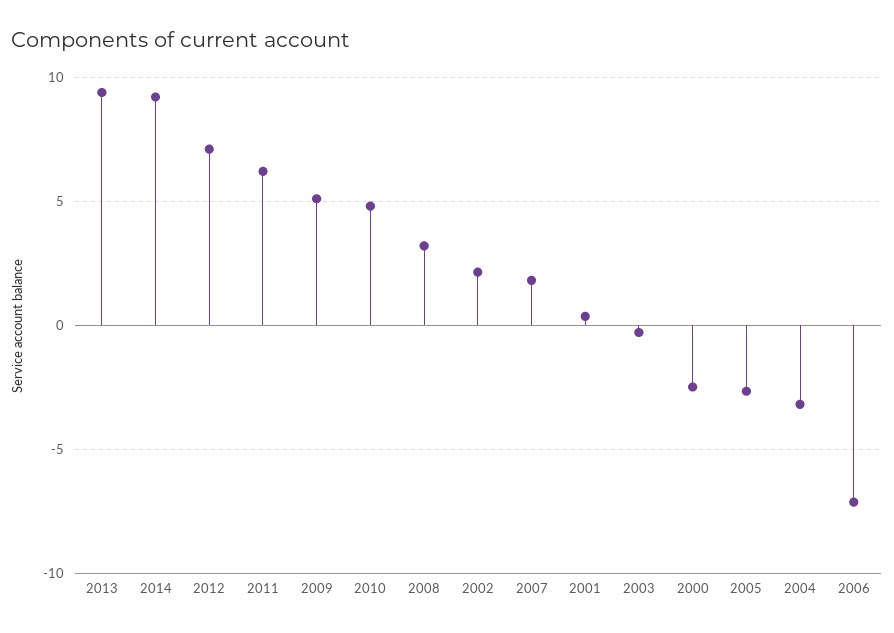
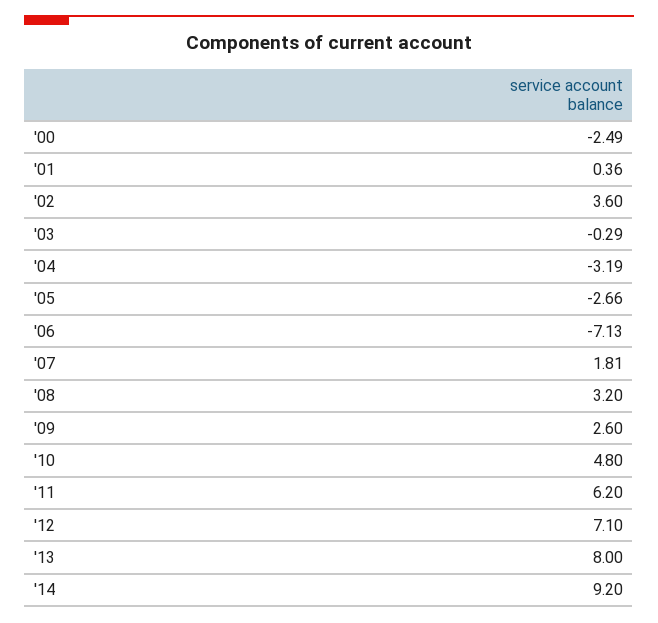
2013: 9.5 -> 8
2009: 5 -> 2.6
2002: 2 -> 3.6

